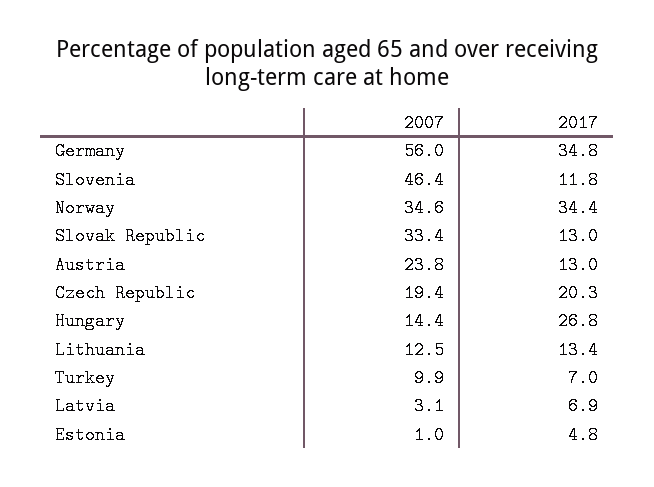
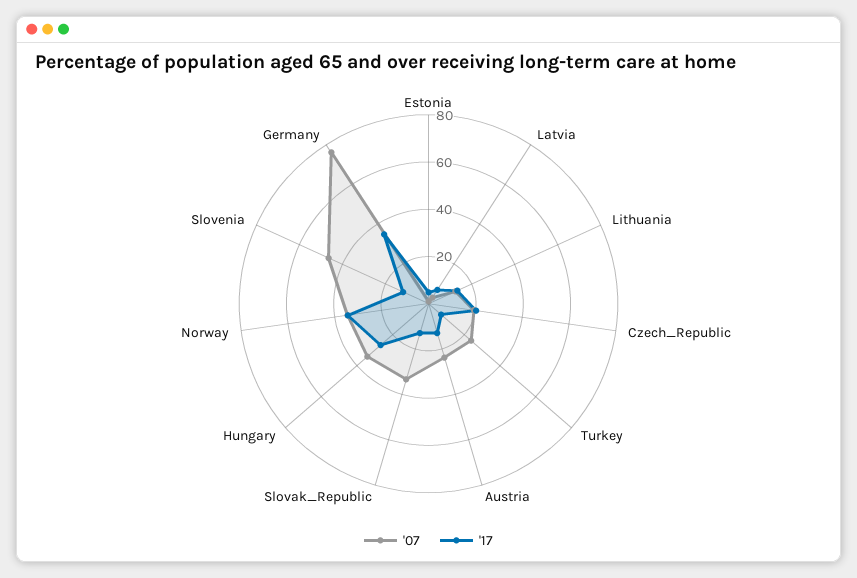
2007, Germany: 56 -> 75
2007, Hungary: 14.4 -> 35
2007, Turkey: 9.9 -> 25

